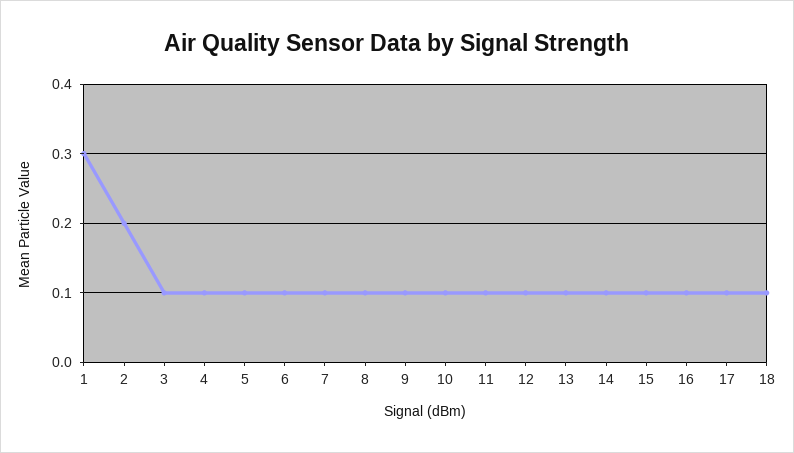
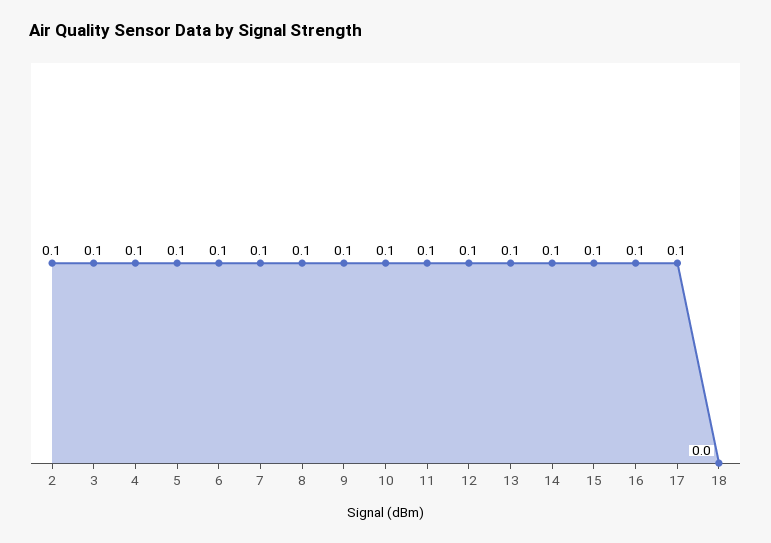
1: 0.3 -> none
2: 0.2 -> 0.1
18: 0.1 -> 0

